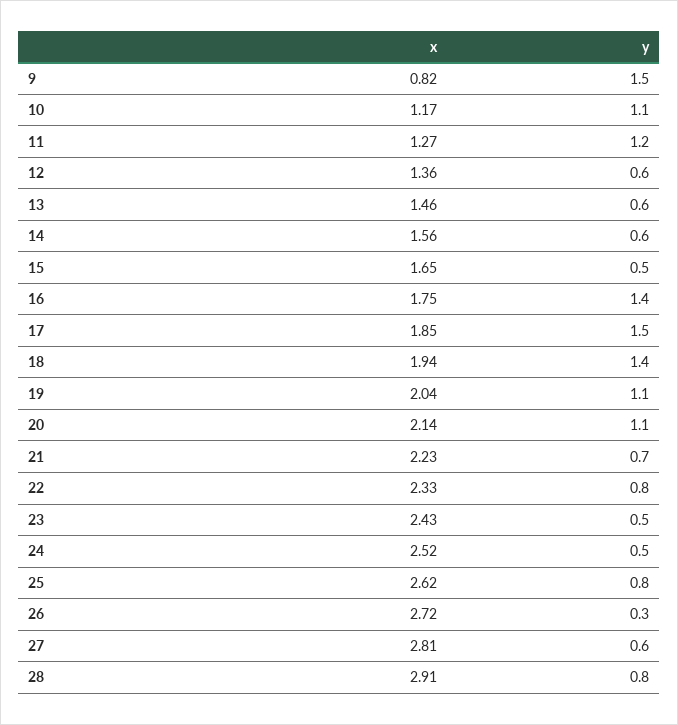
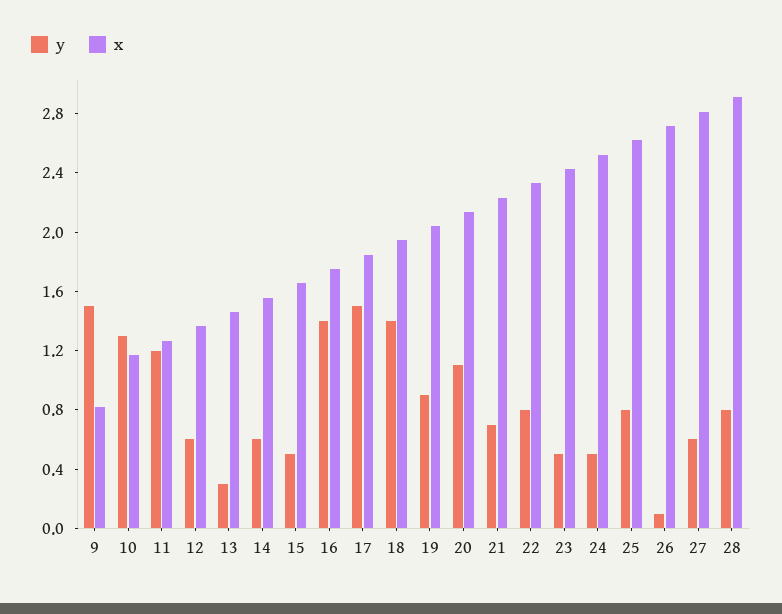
y, 10: 1.1 -> 1.3
y, 13: 0.6 -> 0.3
y, 19: 1.1 -> 0.9
y, 26: 0.3 -> 0.1

